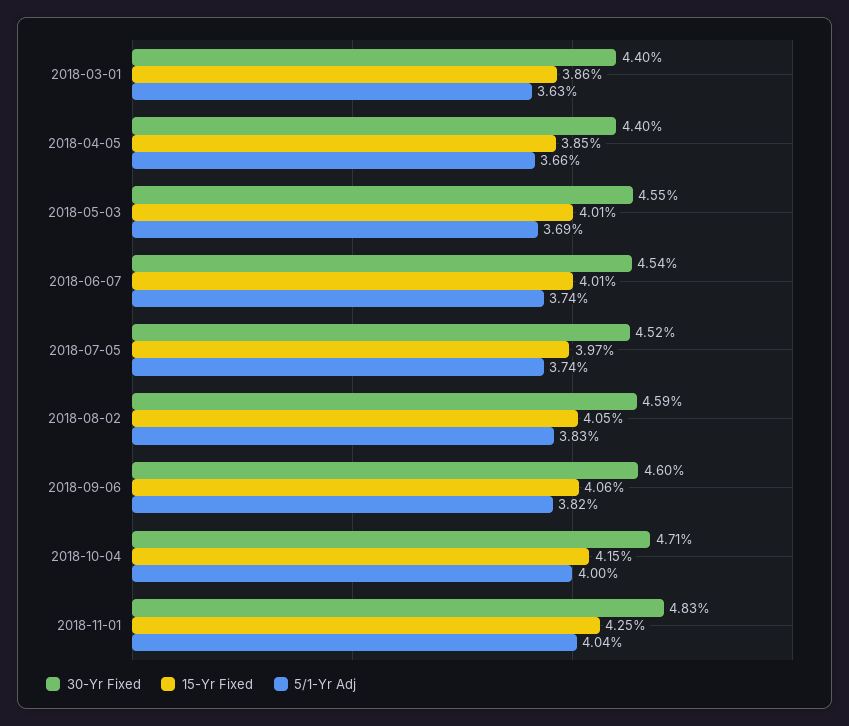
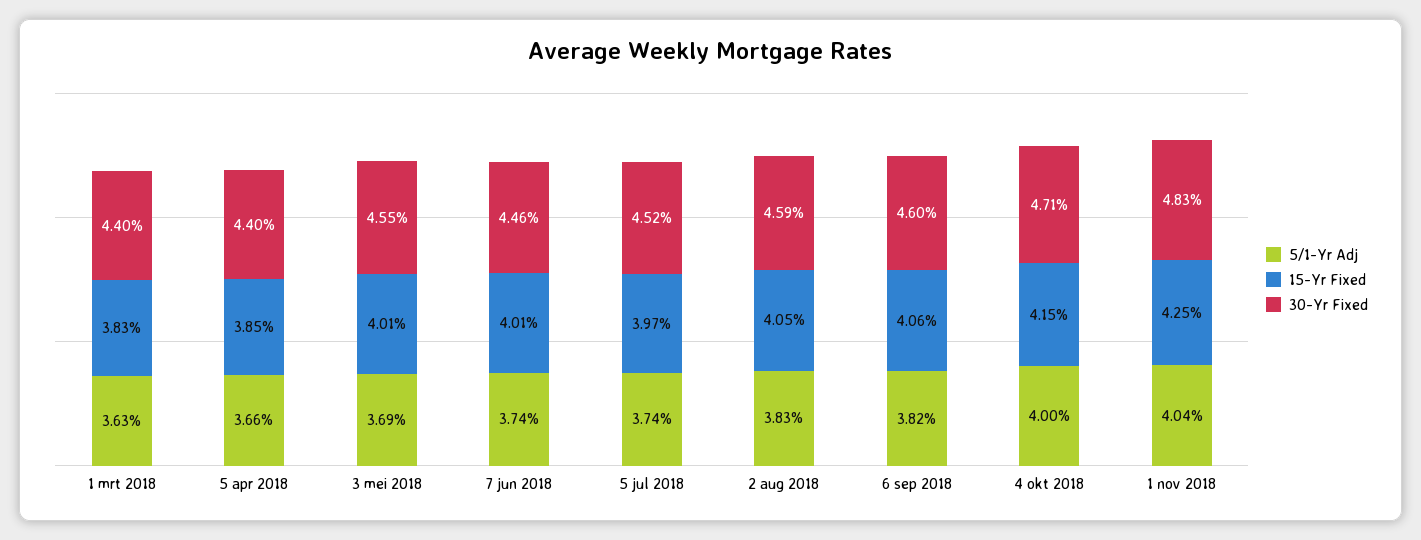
15-Yr Fixed, 2018-03-01: 3.86 -> 3.83
30-Yr Fixed, 2018-06-07: 4.54 -> 4.46

